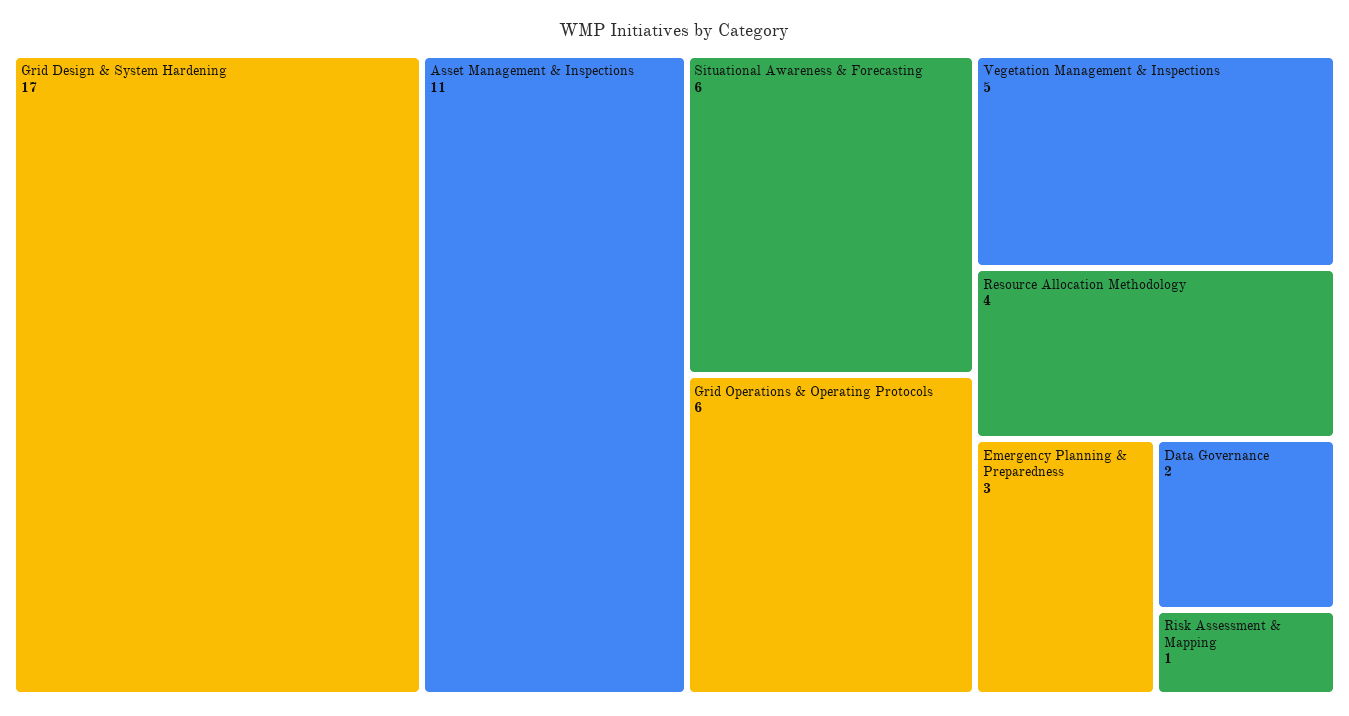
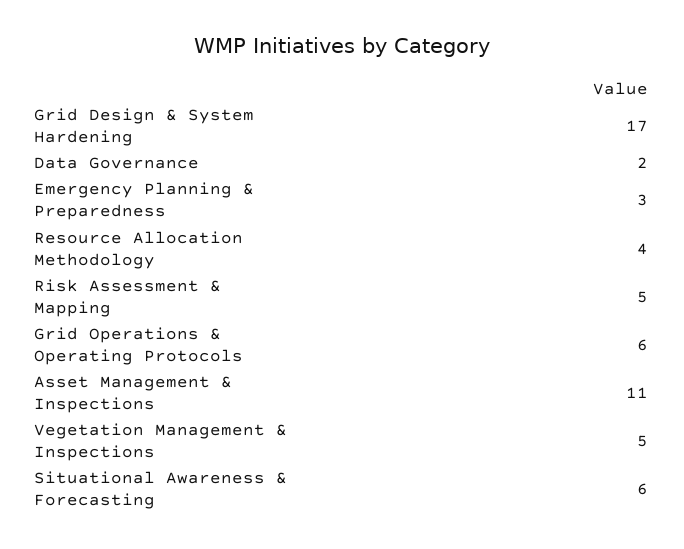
Risk Assessment & Mapping: 1 -> 5

